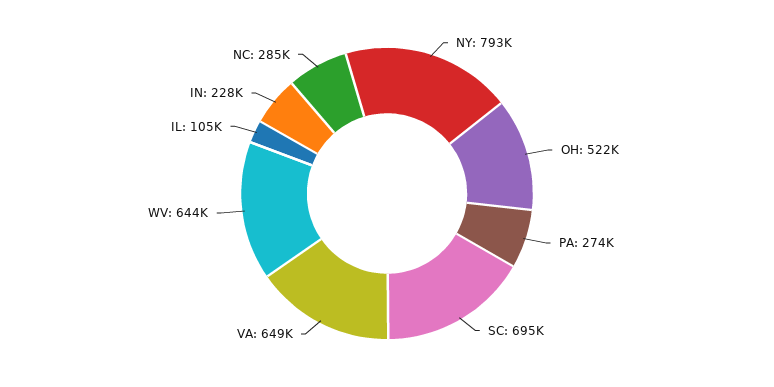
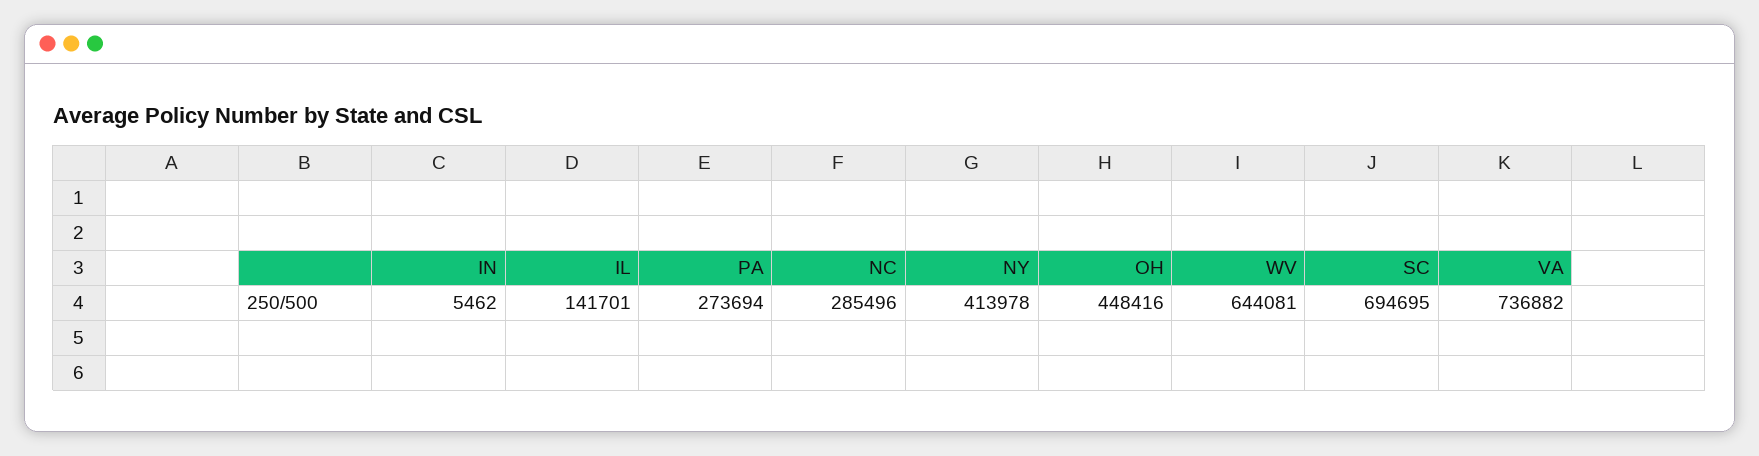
NY: 793000 -> 413978
OH: 522000 -> 448416
VA: 649000 -> 736882
IL: 105000 -> 141701
IN: 228000 -> 5462

